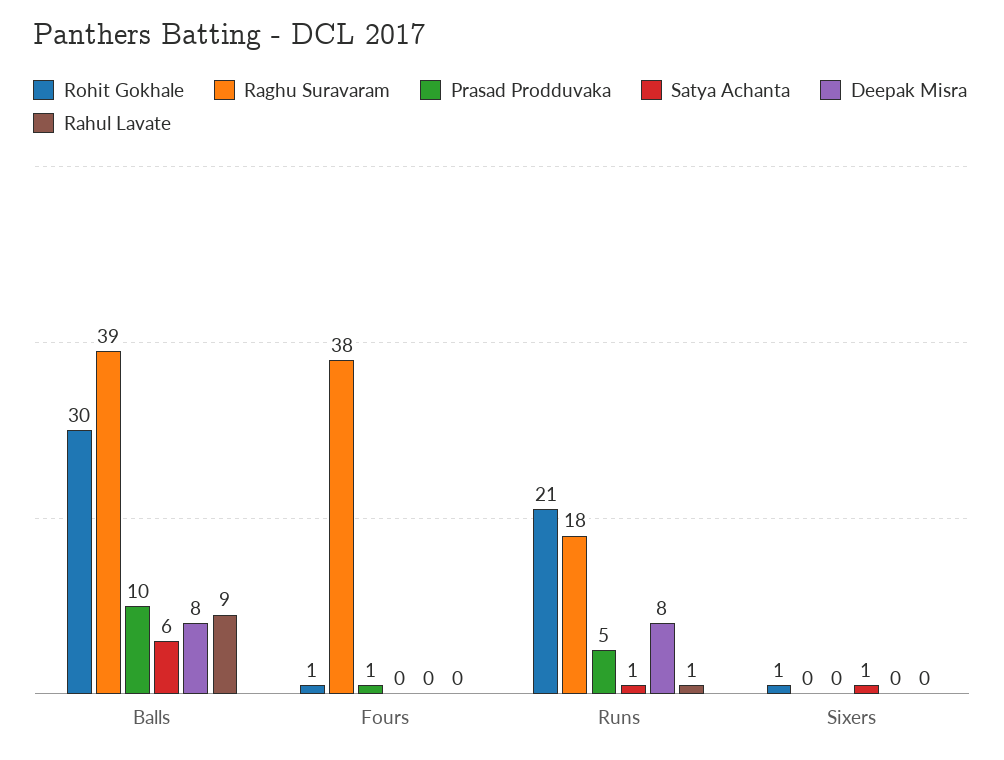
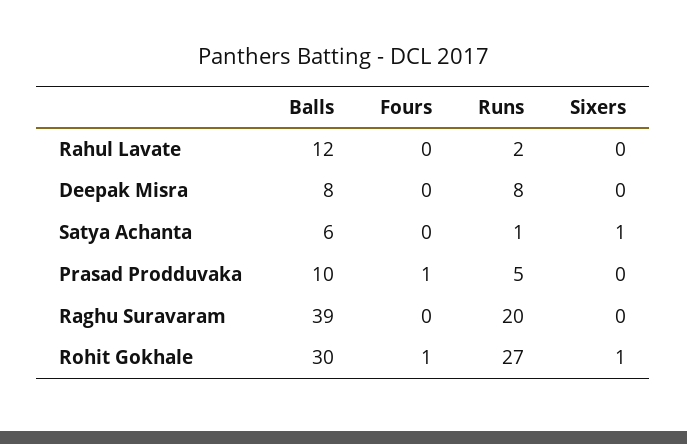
Rahul Lavate, Balls: 9 -> 12
Raghu Suravaram, Fours: 38 -> 0
Rohit Gokhale, Runs: 21 -> 27
Raghu Suravaram, Runs: 18 -> 20
Rahul Lavate, Runs: 1 -> 2

